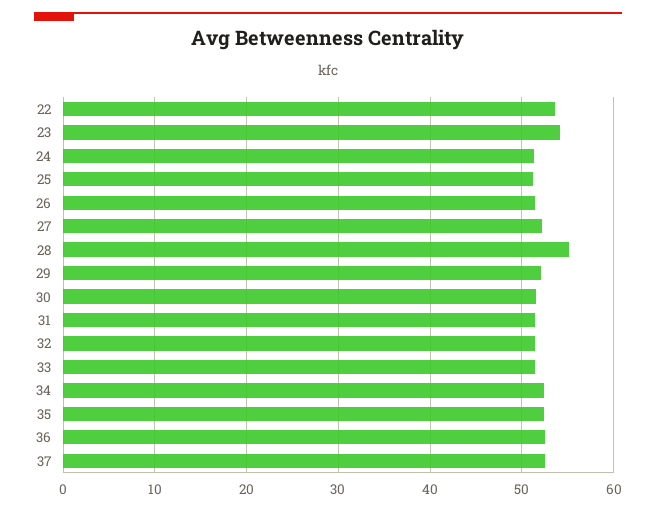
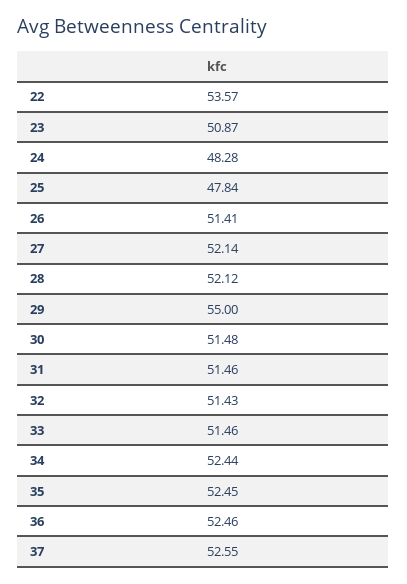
23: 54 -> 50.87
24: 51 -> 48.28
25: 51 -> 47.84
28: 55 -> 52.12
29: 52 -> 55

